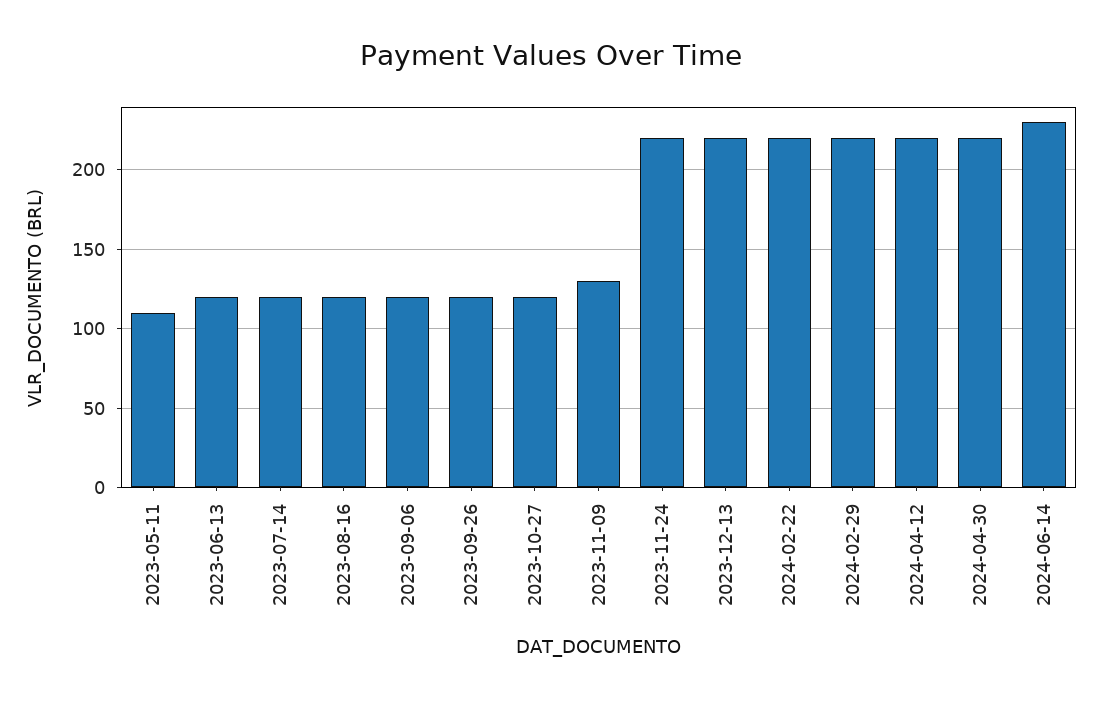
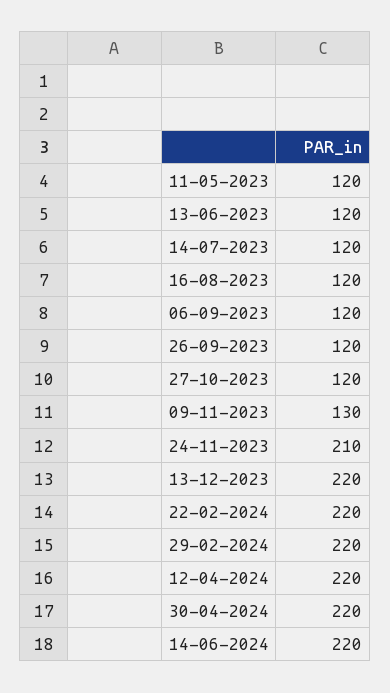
2023-05-11: 110 -> 120
2023-11-24: 220 -> 210
2024-06-14: 230 -> 220

